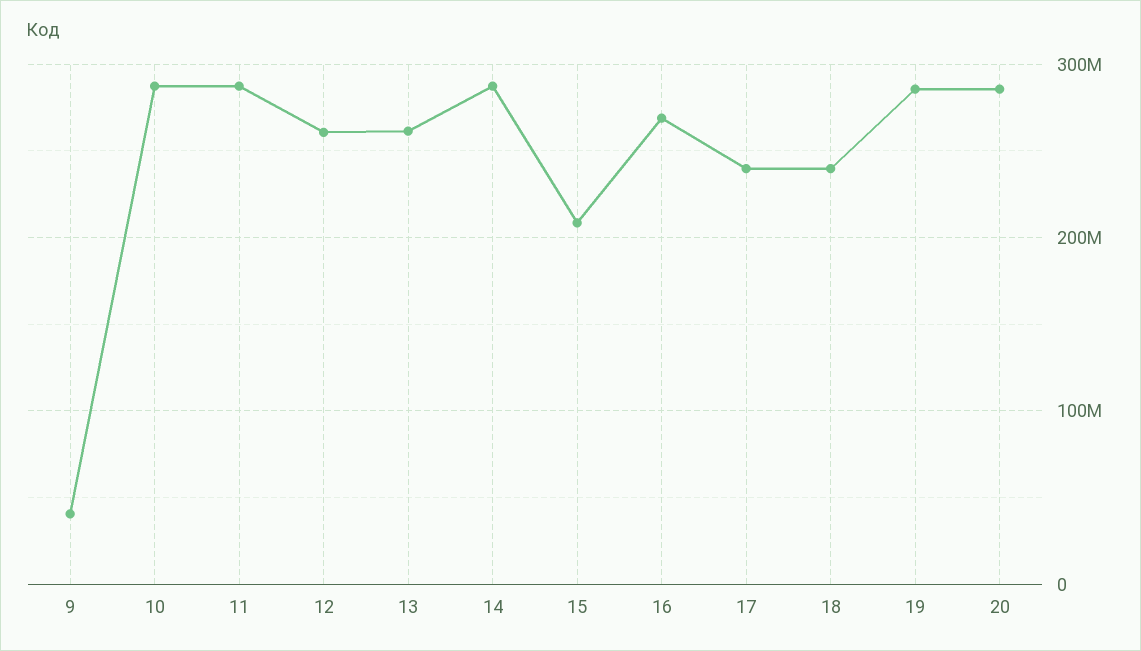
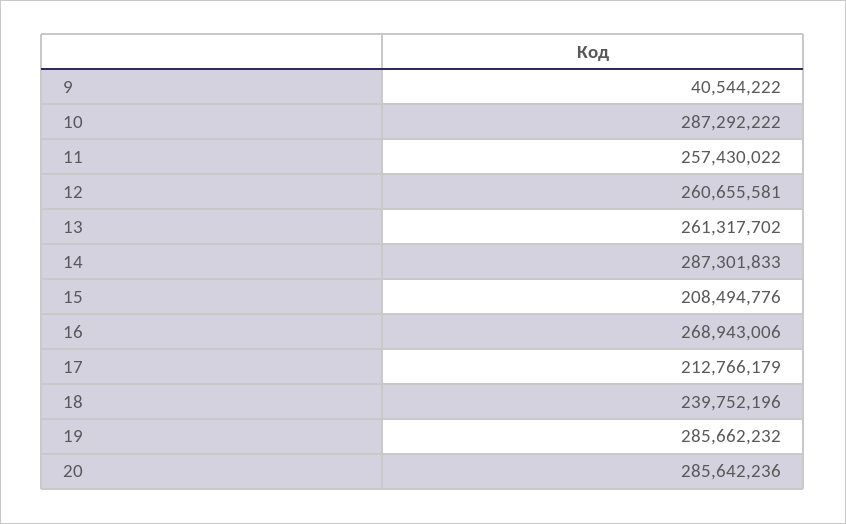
11: 290000000 -> 257430022
17: 240000000 -> 212766179

